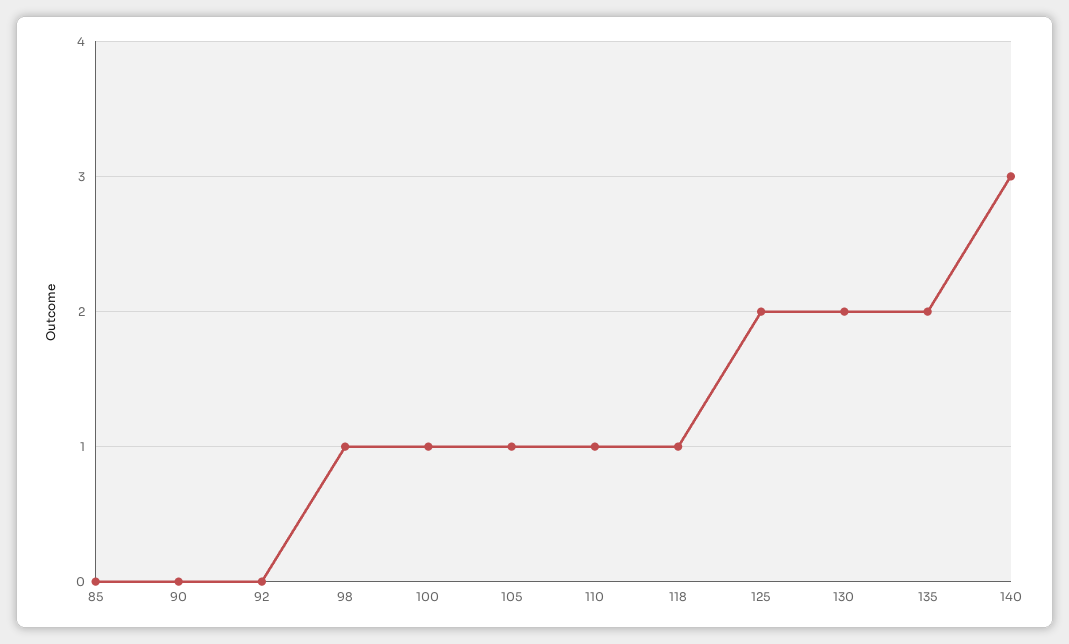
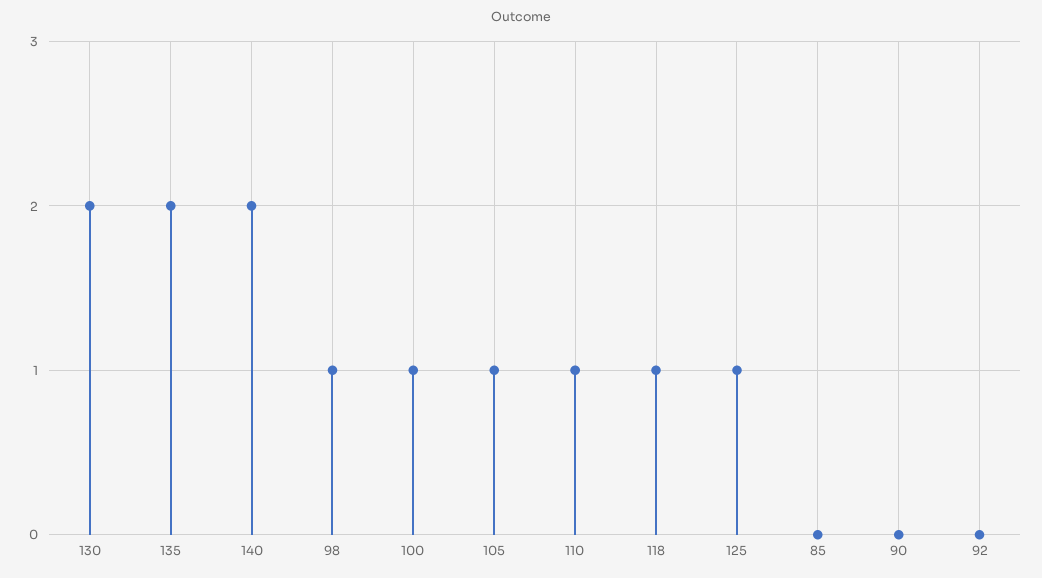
125: 2 -> 1
140: 3 -> 2

